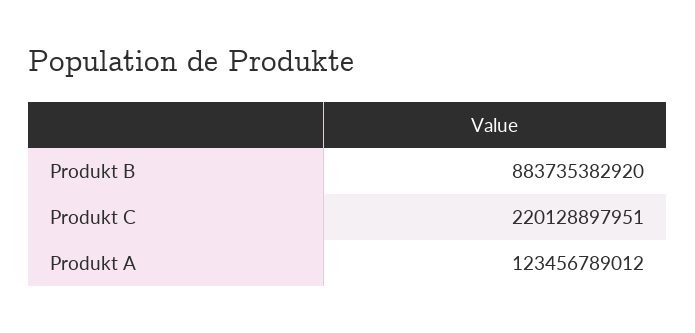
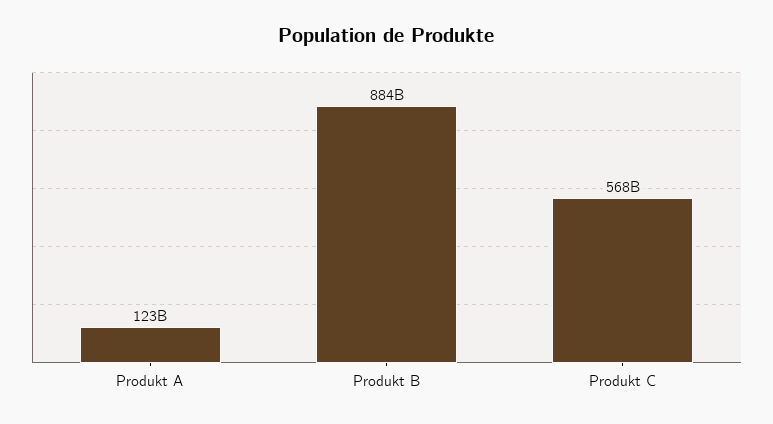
Produkt C: 220128897951 -> 568000000000

